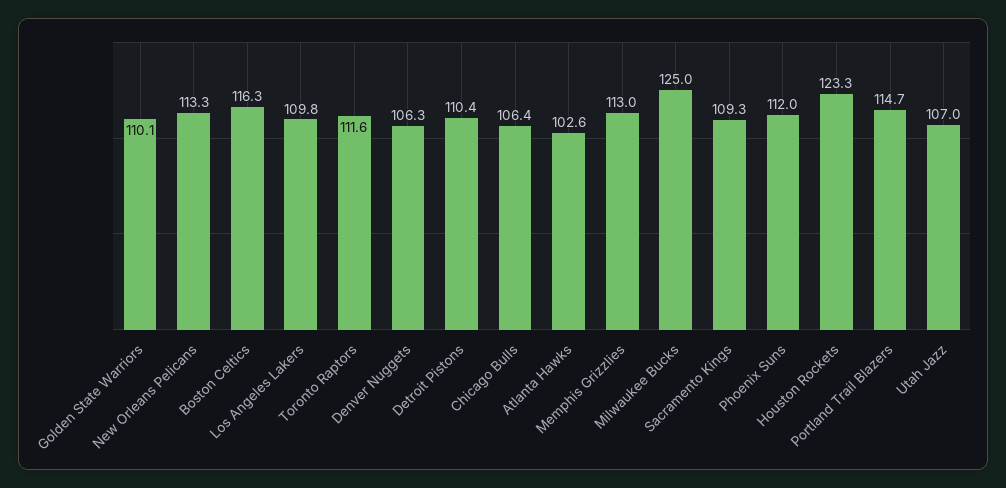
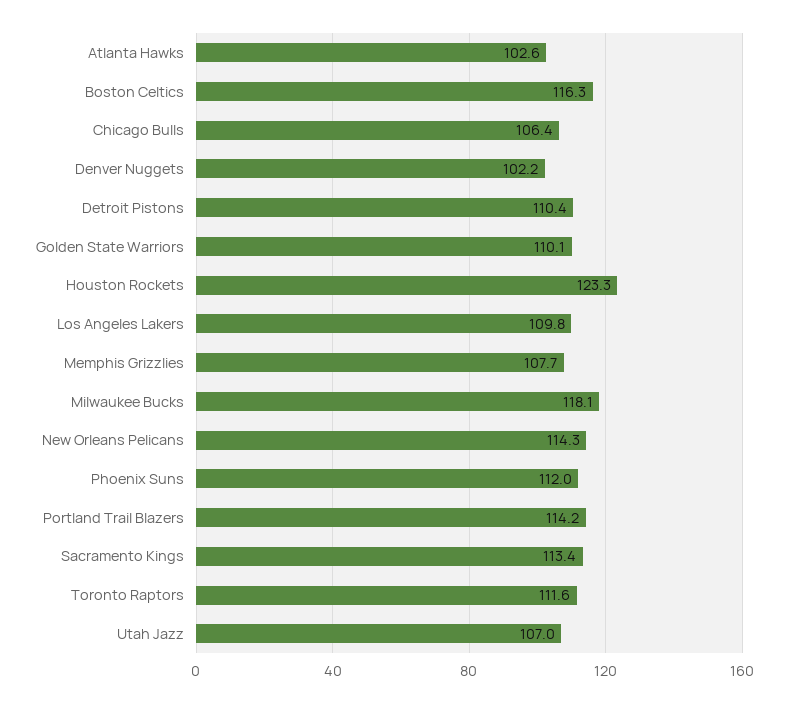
New Orleans Pelicans: 113.3 -> 114.3
Denver Nuggets: 106.3 -> 102.2
Memphis Grizzlies: 113 -> 107.7
Milwaukee Bucks: 125 -> 118.1
Sacramento Kings: 109.3 -> 113.4
Portland Trail Blazers: 114.7 -> 114.2

